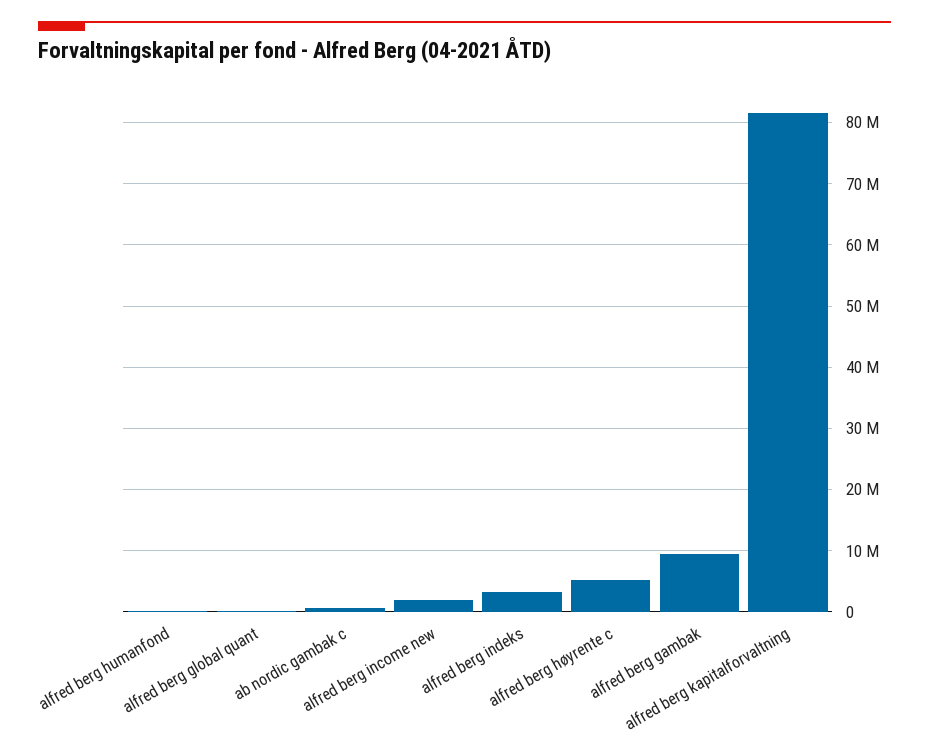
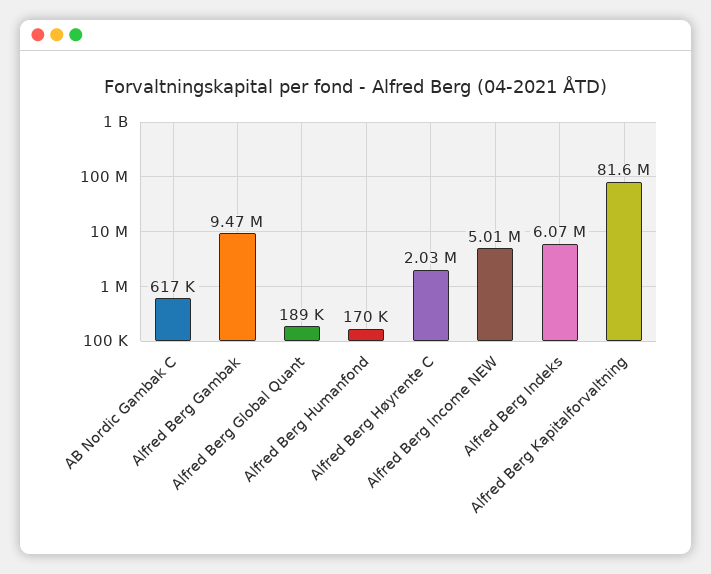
alfred berg income new: 2000000 -> 5010000
alfred berg indeks: 3000000 -> 6070000
alfred berg høyrente c: 5000000 -> 2030000

